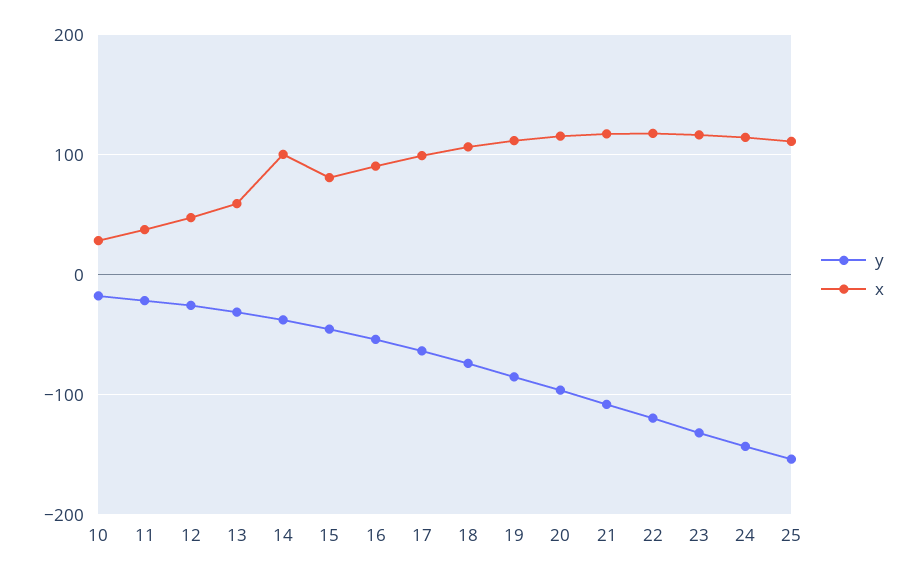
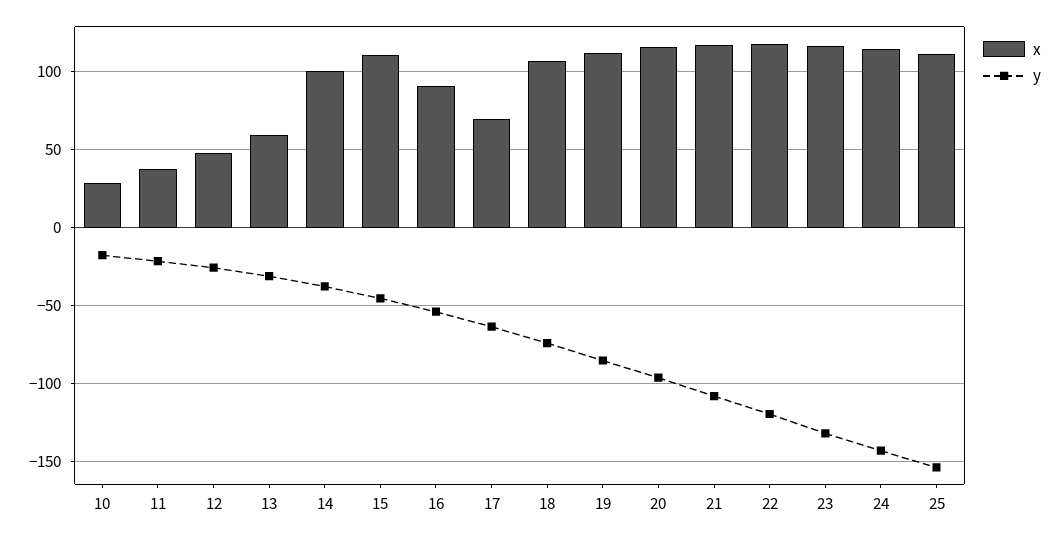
x, 15: 80 -> 110
x, 17: 100 -> 70

